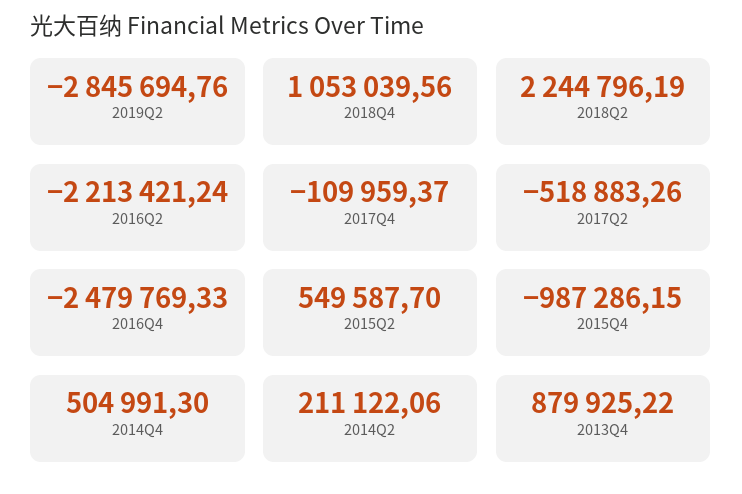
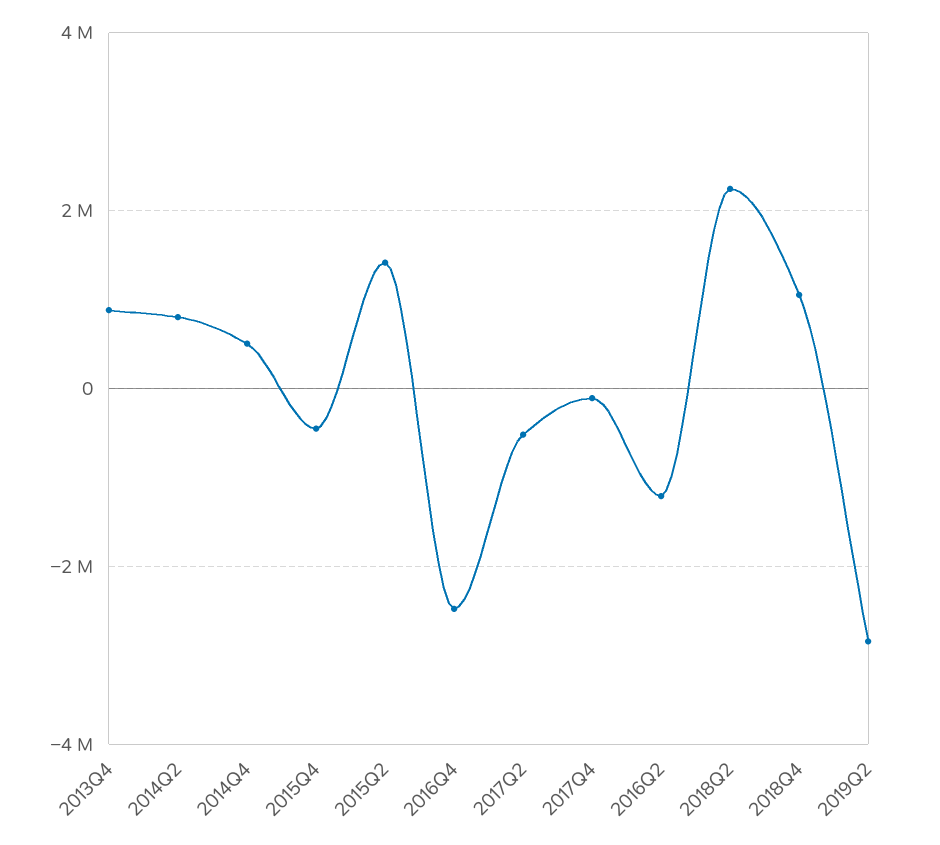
2016Q2: -2213421.24 -> -1200000
2015Q2: 549587.7 -> 1400000
2015Q4: -987286.15 -> -400000
2014Q2: 211122.06 -> 800000

